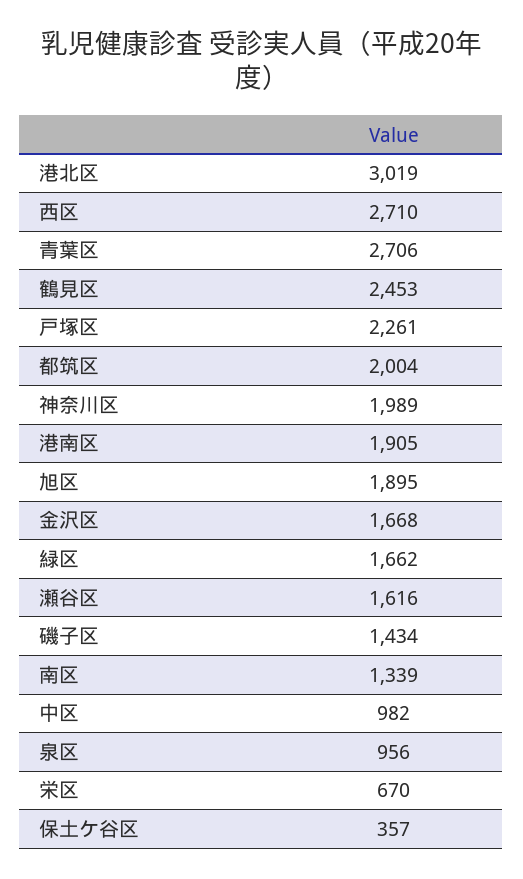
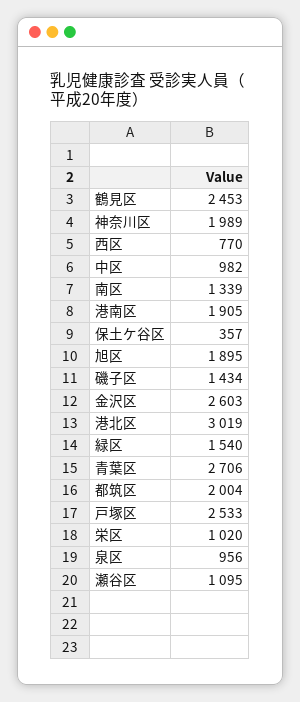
西区: 2710 -> 770
戸塚区: 2261 -> 2533
金沢区: 1668 -> 2603
緑区: 1662 -> 1540
瀬谷区: 1616 -> 1095
栄区: 670 -> 1020

